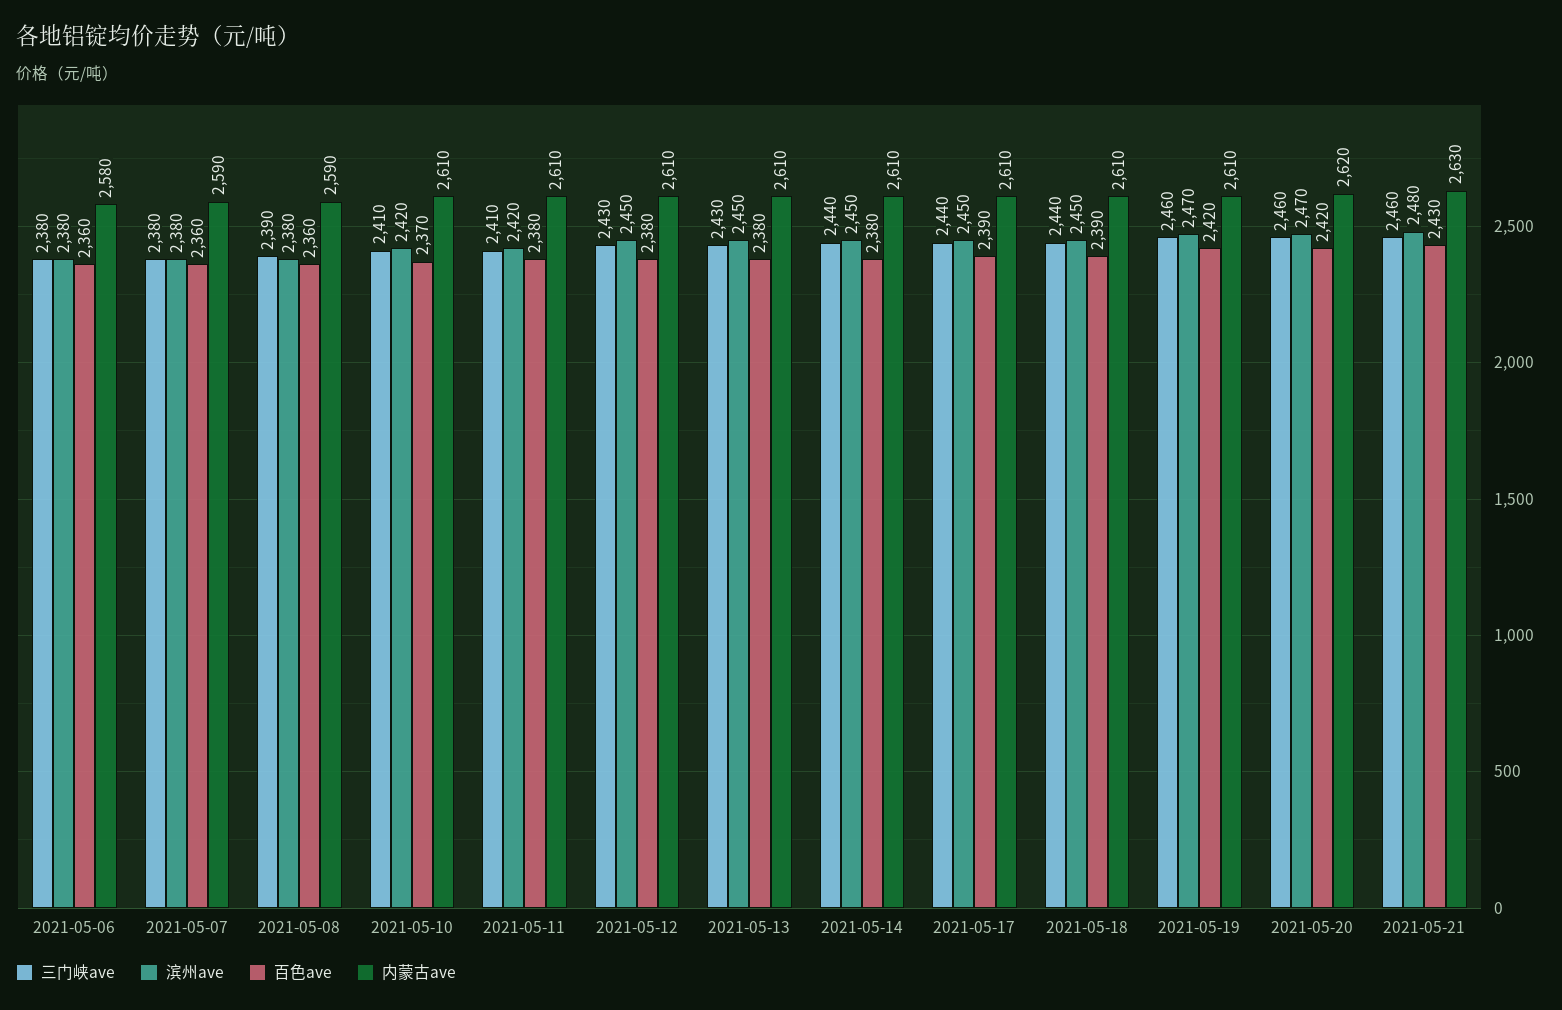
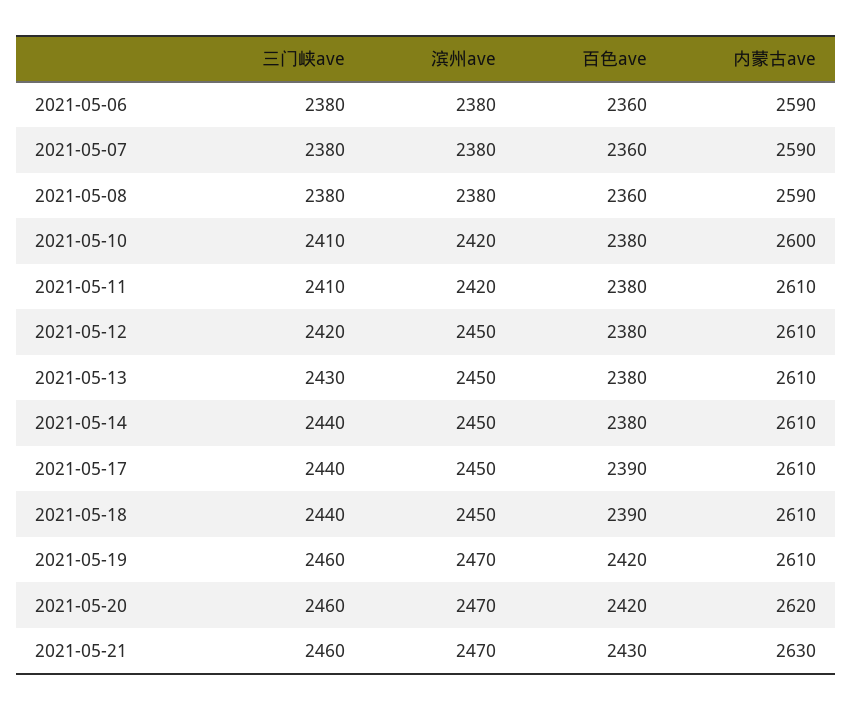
内蒙古ave, 2021-05-06: 2580 -> 2590
三门峡ave, 2021-05-08: 2390 -> 2380
百色ave, 2021-05-10: 2370 -> 2380
内蒙古ave, 2021-05-10: 2610 -> 2600
三门峡ave, 2021-05-12: 2430 -> 2420
滨州ave, 2021-05-21: 2480 -> 2470

